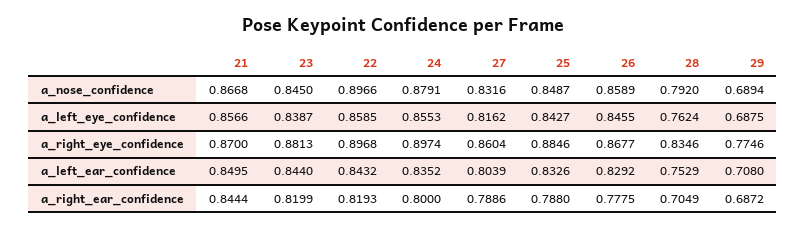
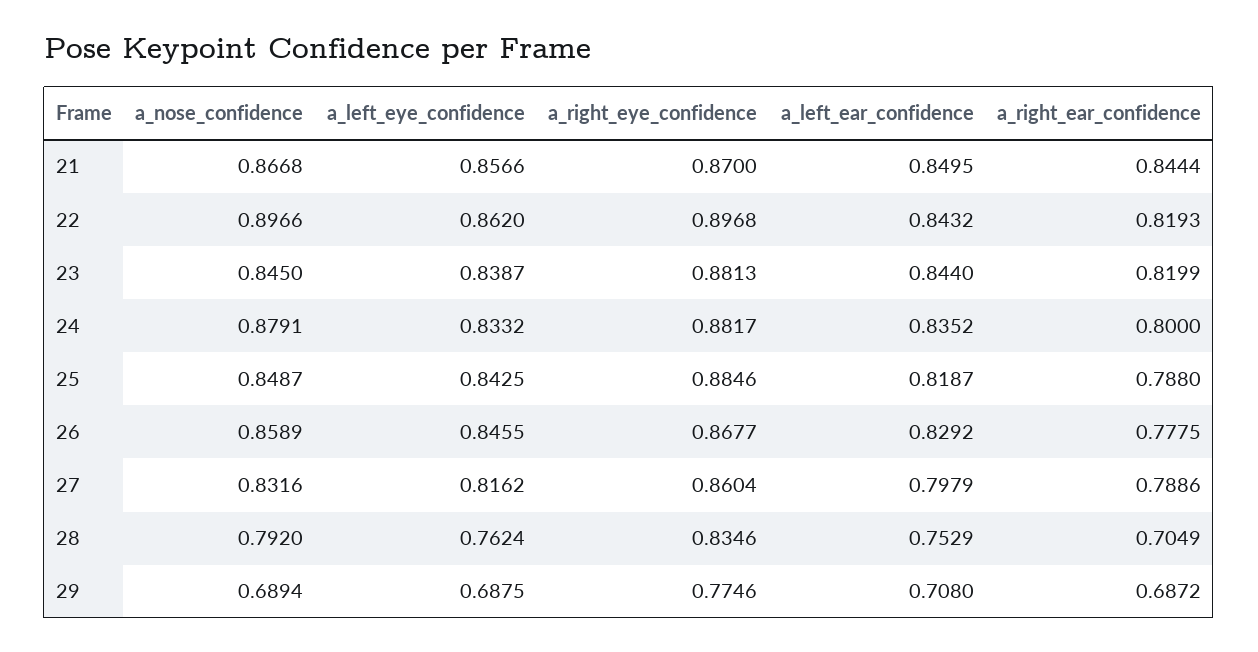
22, a_left_eye_confidence: 0.8585 -> 0.862
24, a_left_eye_confidence: 0.8553 -> 0.8332
25, a_left_eye_confidence: 0.8427 -> 0.8425
24, a_right_eye_confidence: 0.8974 -> 0.8817
27, a_left_ear_confidence: 0.8039 -> 0.7979
25, a_left_ear_confidence: 0.8326 -> 0.8187

